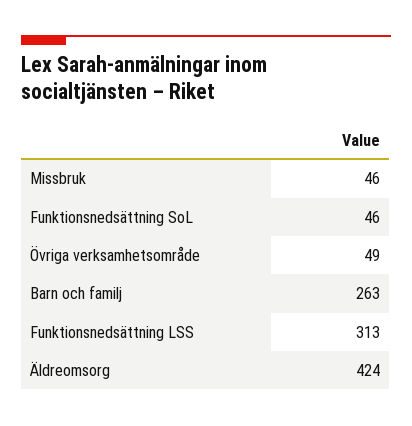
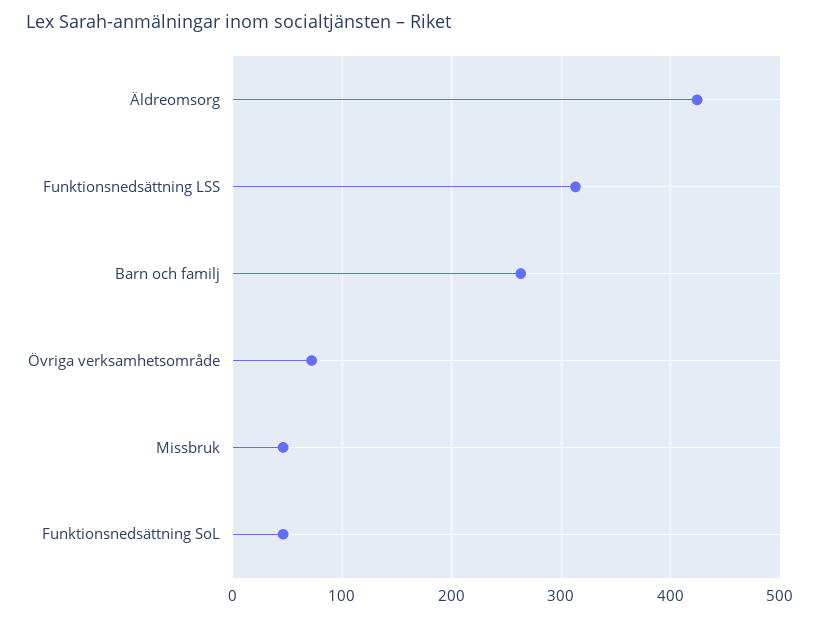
Övriga verksamhetsområde: 49 -> 70

